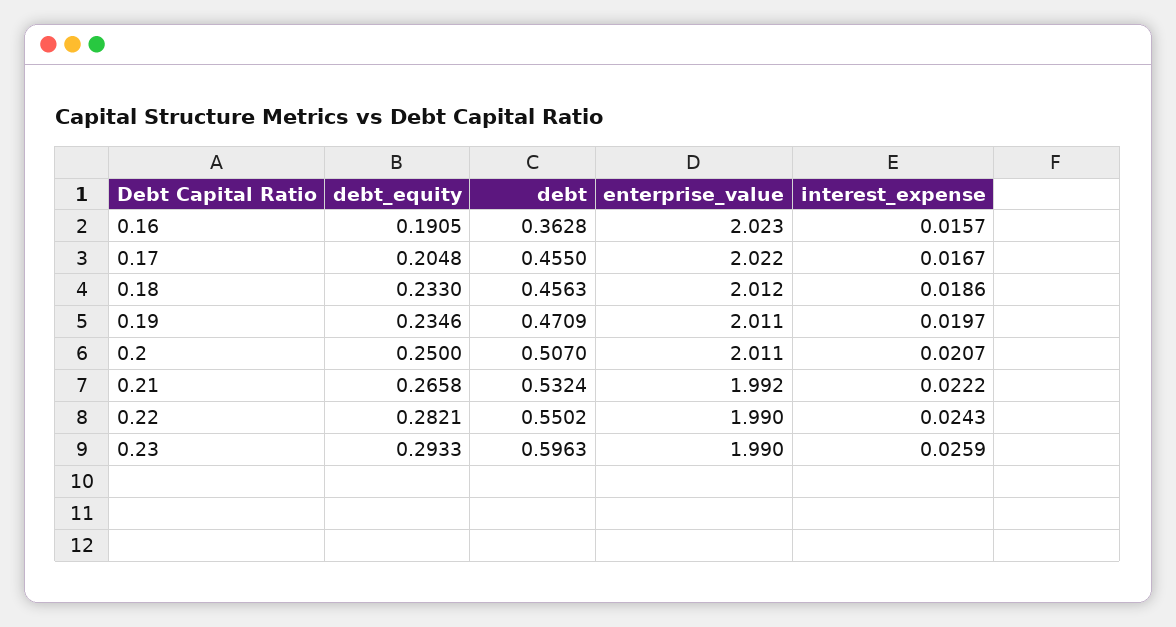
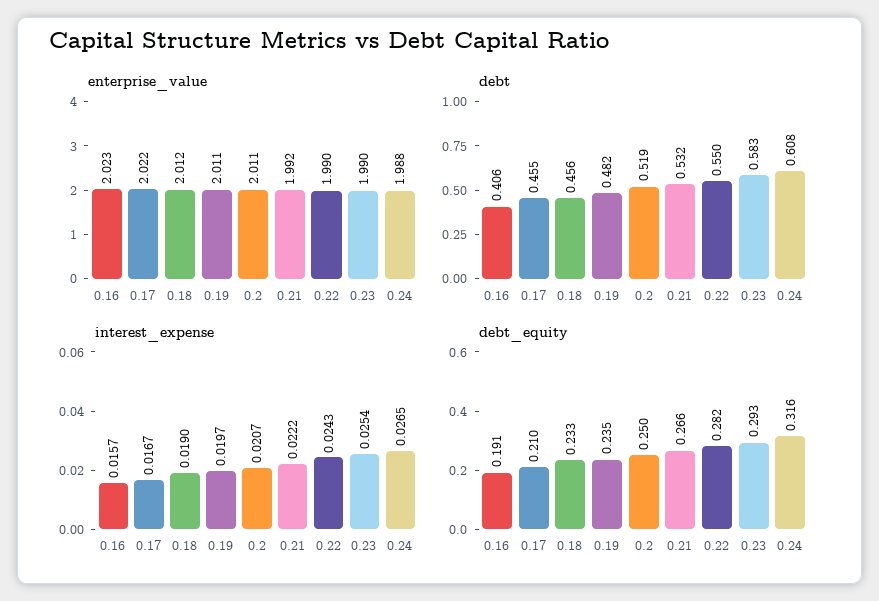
debt, 0.16: 0.3628 -> 0.406
debt_equity, 0.17: 0.2048 -> 0.21
interest_expense, 0.18: 0.0186 -> 0.019
debt, 0.19: 0.4709 -> 0.482
debt, 0.2: 0.507 -> 0.519
debt, 0.23: 0.5963 -> 0.583
interest_expense, 0.23: 0.0259 -> 0.0254
enterprise_value, 0.24: none -> 1.988
debt, 0.24: none -> 0.608
interest_expense, 0.24: none -> 0.0265
debt_equity, 0.24: none -> 0.316

